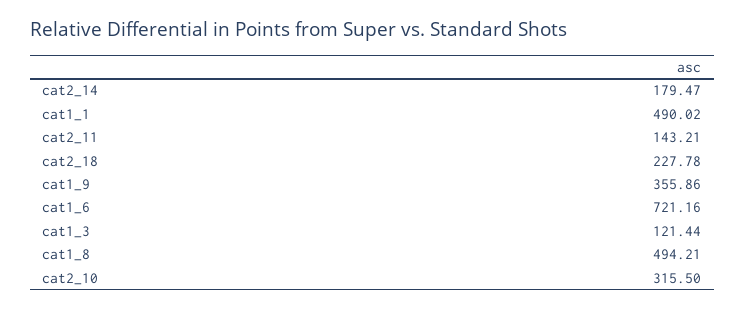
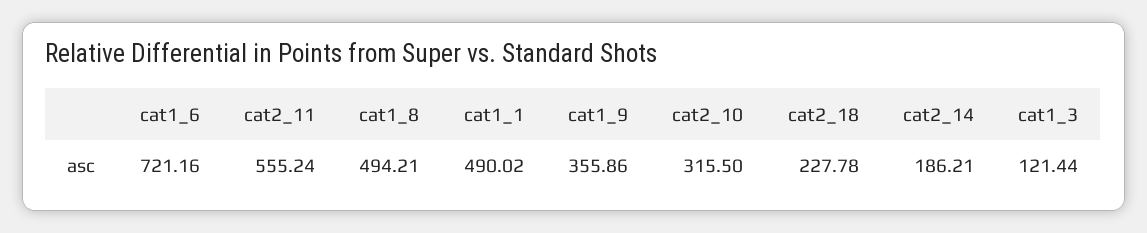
cat2_14: 179.47 -> 186.21
cat2_11: 143.21 -> 555.24

